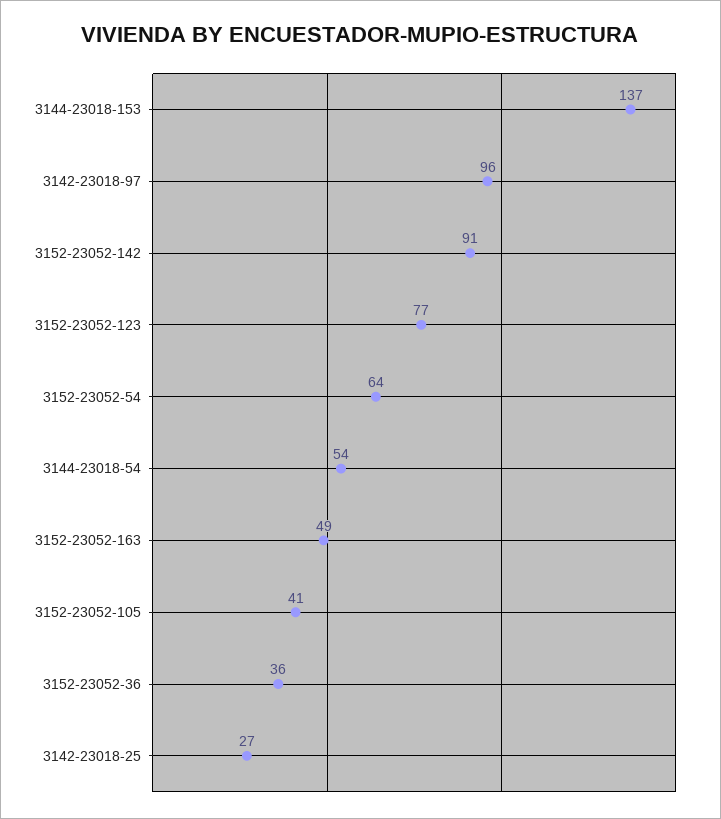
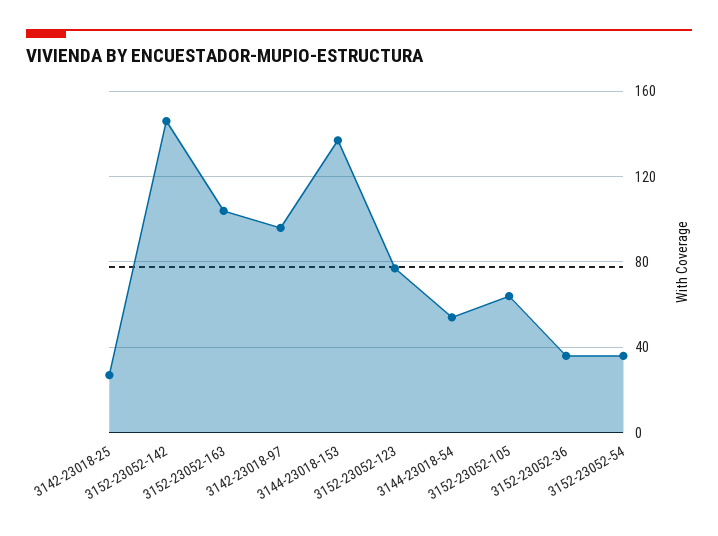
3152-23052-142: 91 -> 145
3152-23052-54: 64 -> 35
3152-23052-163: 49 -> 105
3152-23052-105: 41 -> 65

